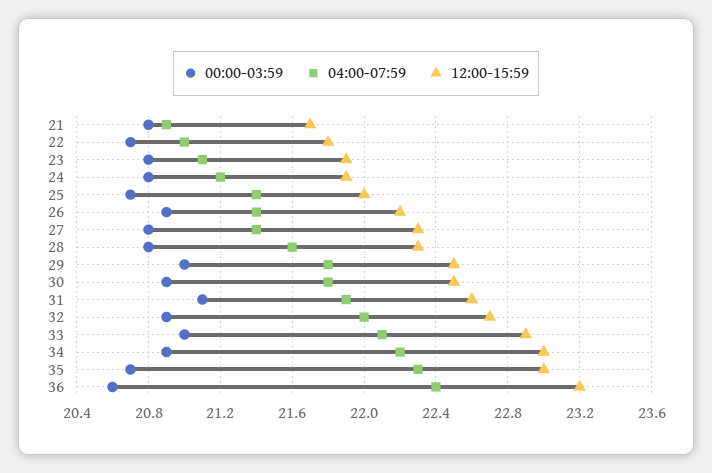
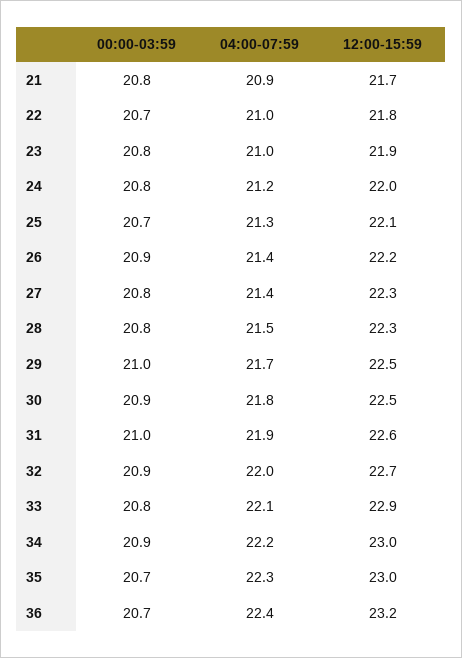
04:00-07:59, 23: 21.1 -> 21
12:00-15:59, 24: 21.9 -> 22
04:00-07:59, 25: 21.4 -> 21.3
12:00-15:59, 25: 22 -> 22.1
04:00-07:59, 28: 21.6 -> 21.5
04:00-07:59, 29: 21.8 -> 21.7
00:00-03:59, 31: 21.1 -> 21
00:00-03:59, 33: 21 -> 20.8
00:00-03:59, 36: 20.6 -> 20.7

